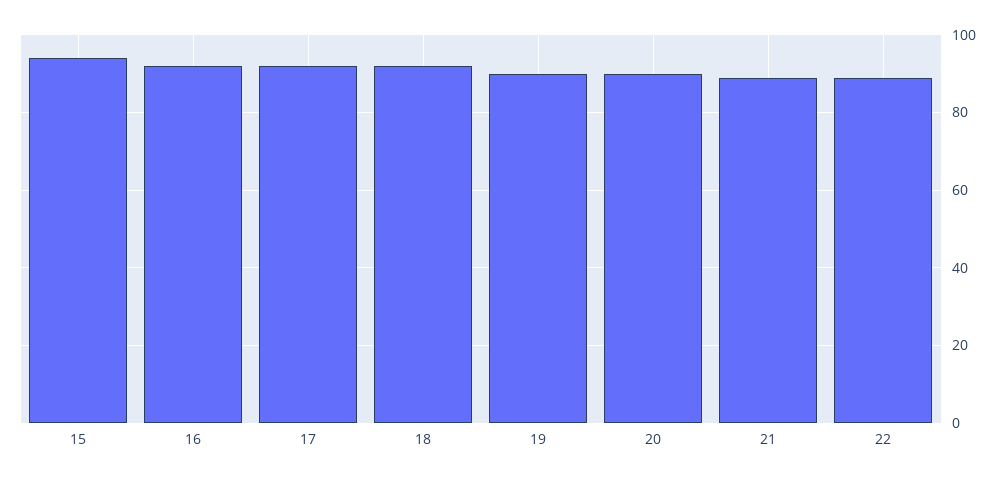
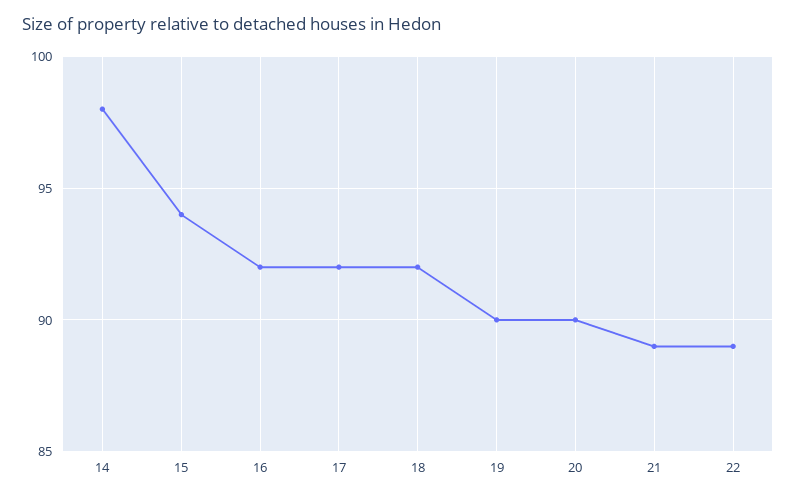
14: none -> 98

